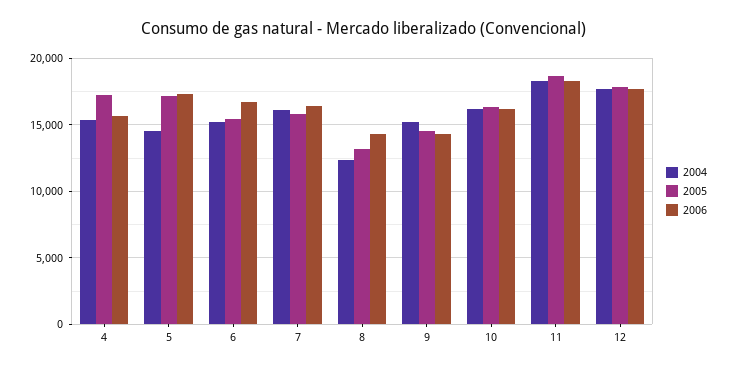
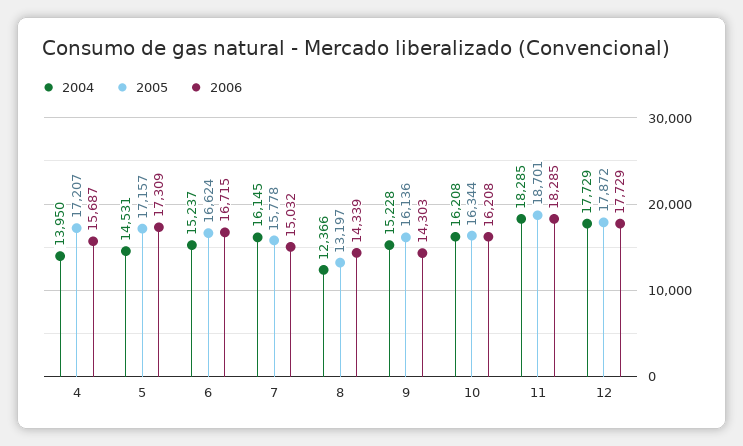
2004, 4: 15500 -> 13950
2005, 6: 15500 -> 16624
2006, 7: 16500 -> 15032
2005, 9: 14500 -> 16136

